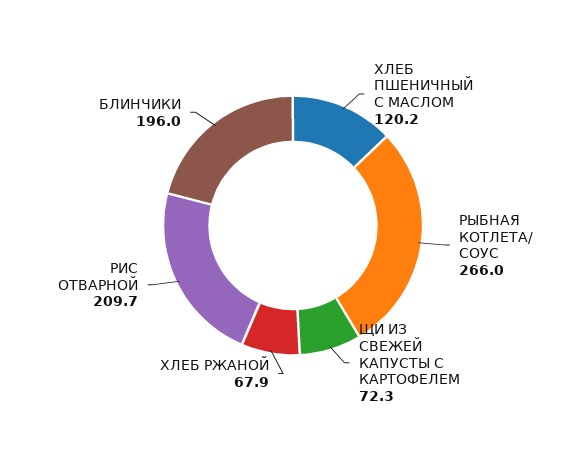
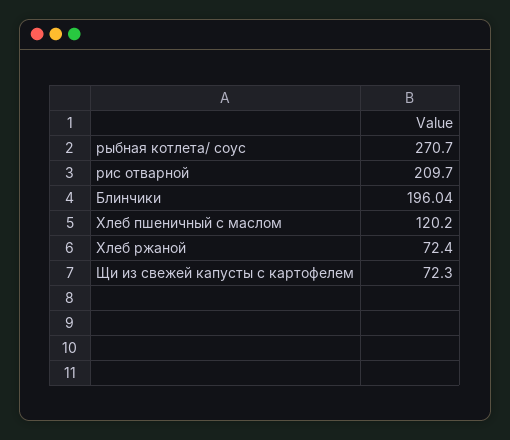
РЫБНАЯ КОТЛЕТА/ СОУС: 266 -> 270.7
ХЛЕБ РЖАНОЙ: 67.9 -> 72.4
БЛИНЧИКИ: 196 -> 196.04

